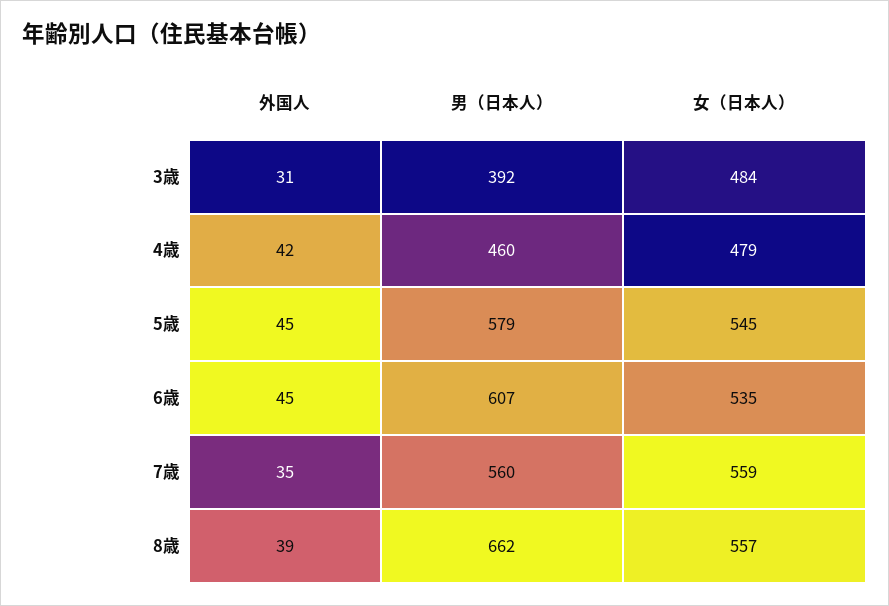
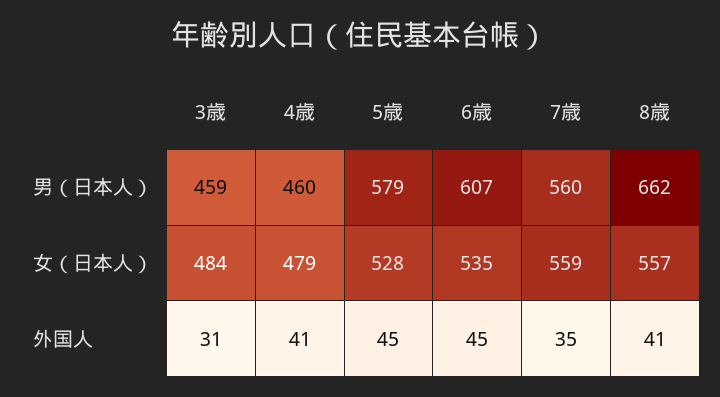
男（日本人）, 3歳: 392 -> 459
外国人, 4歳: 42 -> 41
女（日本人）, 5歳: 545 -> 528
外国人, 8歳: 39 -> 41

